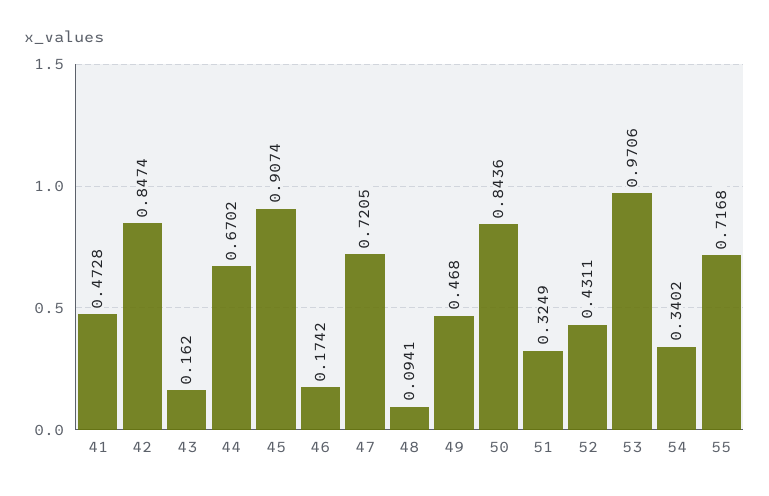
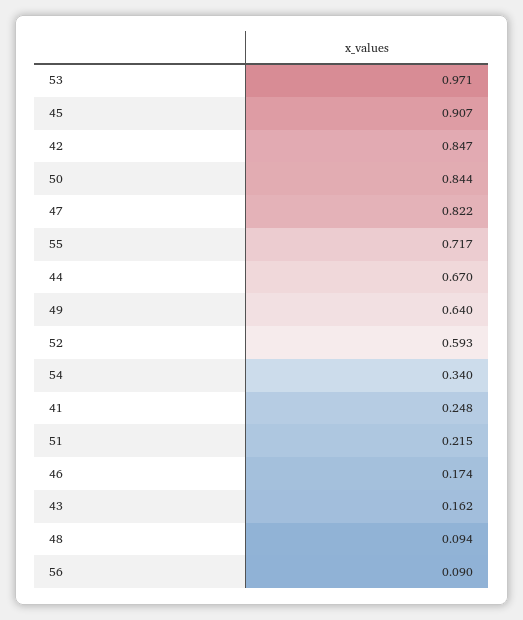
41: 0.4728 -> 0.248
47: 0.7205 -> 0.822
49: 0.468 -> 0.64
51: 0.3249 -> 0.215
52: 0.4311 -> 0.593
56: none -> 0.09

